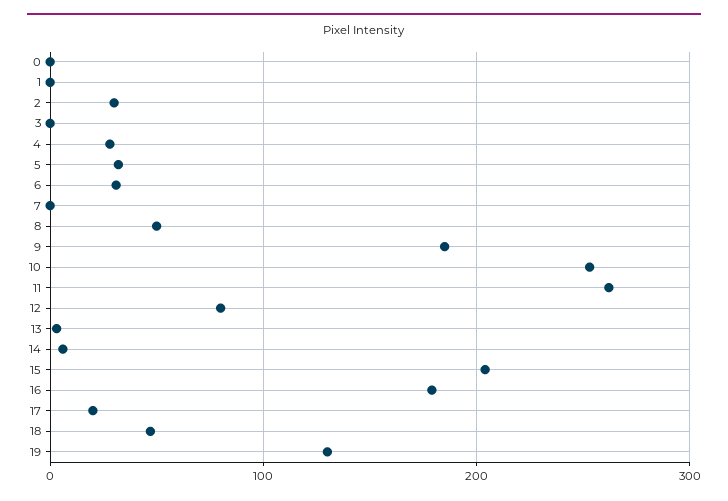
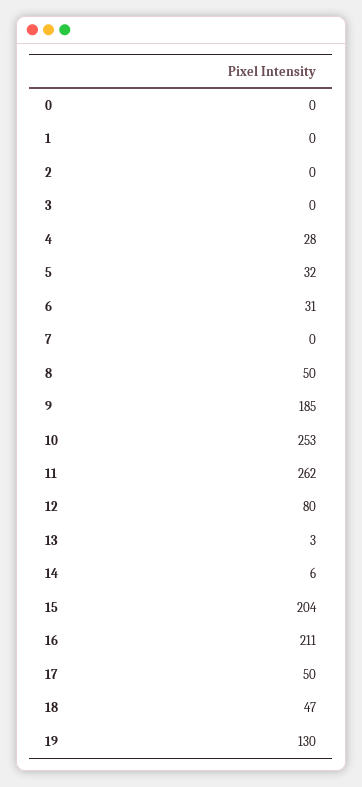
2: 30 -> 0
16: 180 -> 211
17: 20 -> 50

